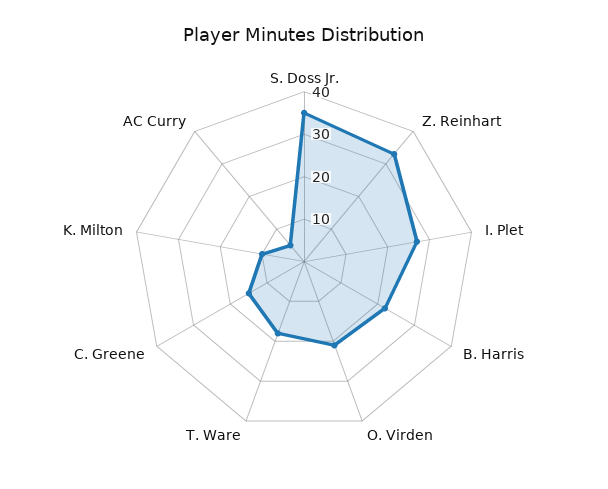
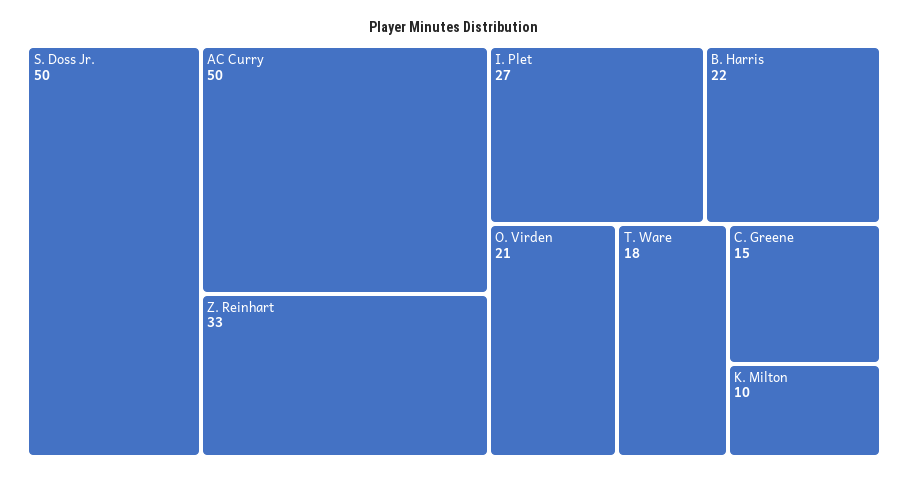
S. Doss Jr.: 35 -> 50
AC Curry: 5 -> 50

